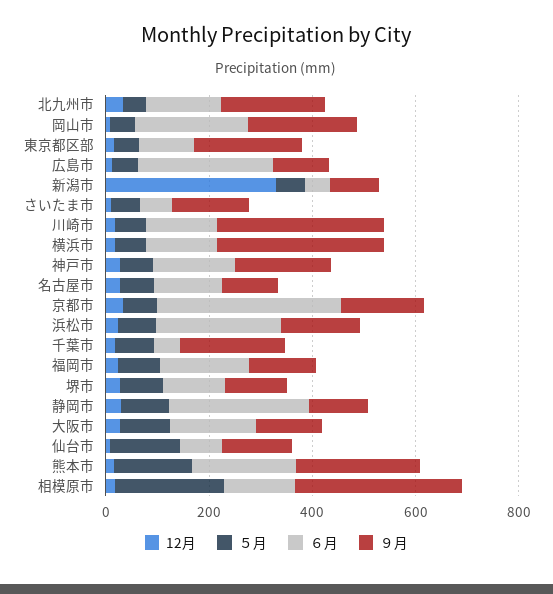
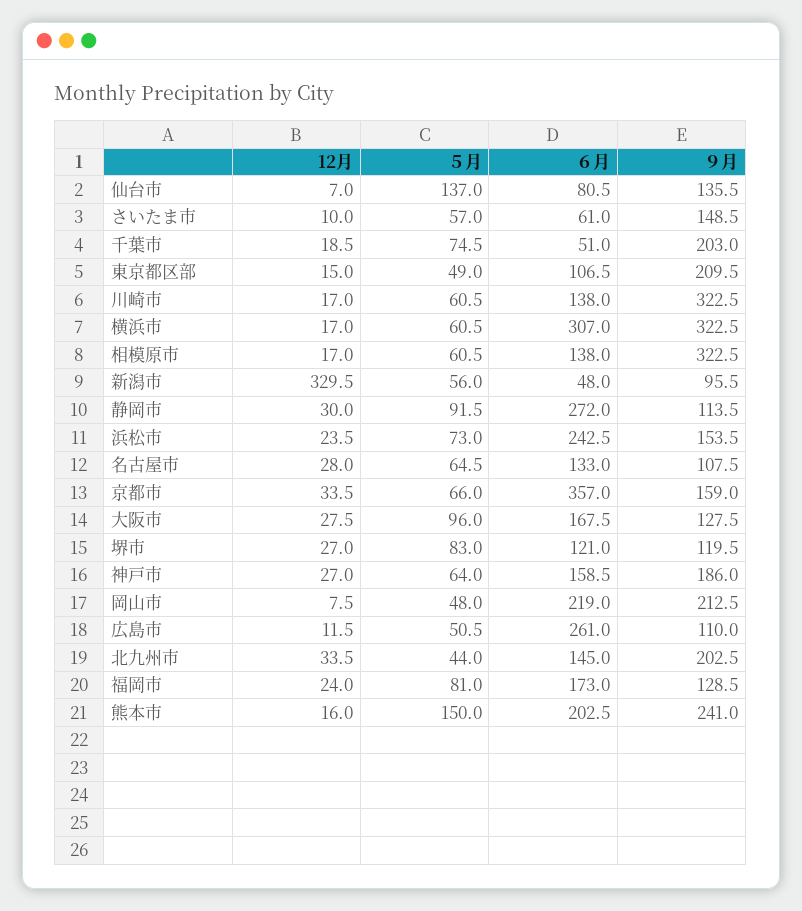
６月, 横浜市: 150 -> 307
５月, 相模原市: 200 -> 60.5

